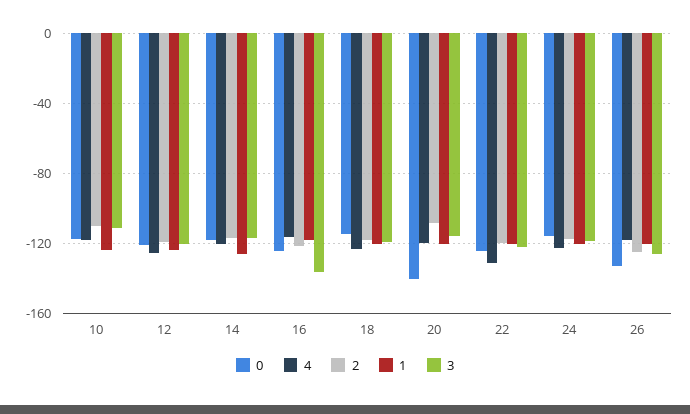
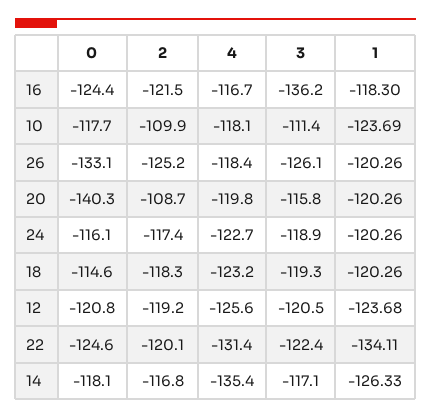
4, 14: -120 -> -135.4
1, 22: -120 -> -134.11

